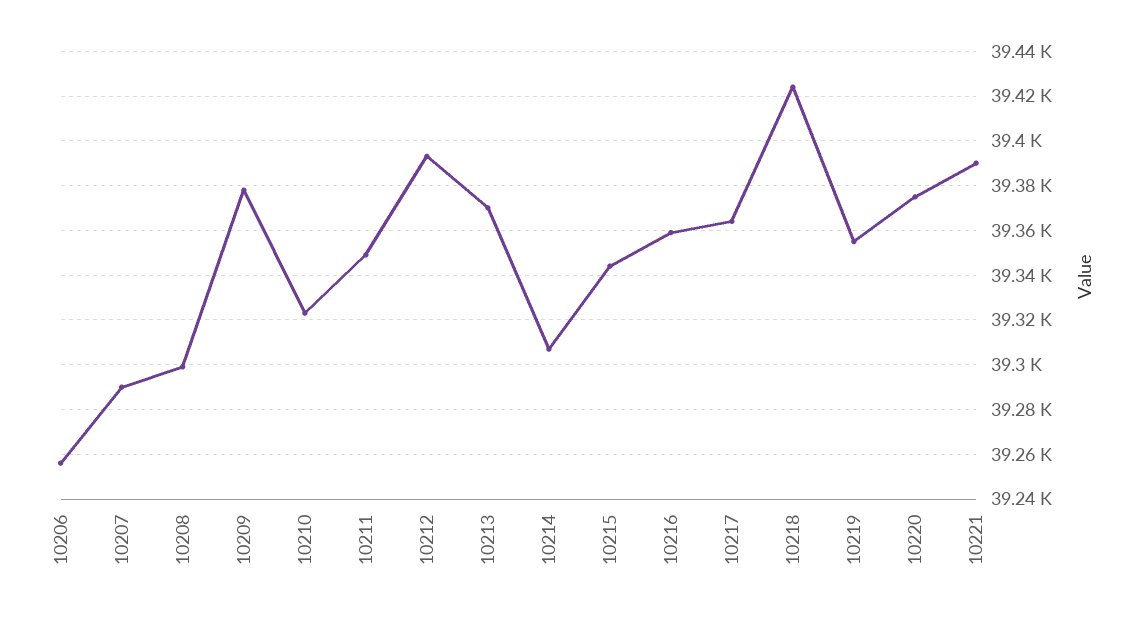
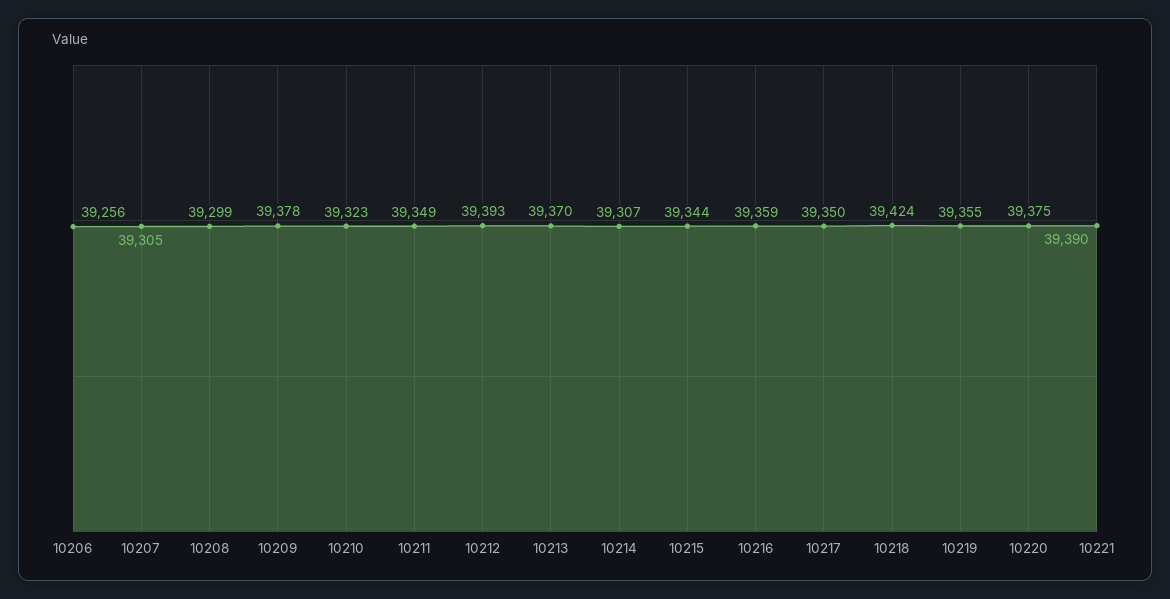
10207: 39290 -> 39305
10217: 39365 -> 39350

